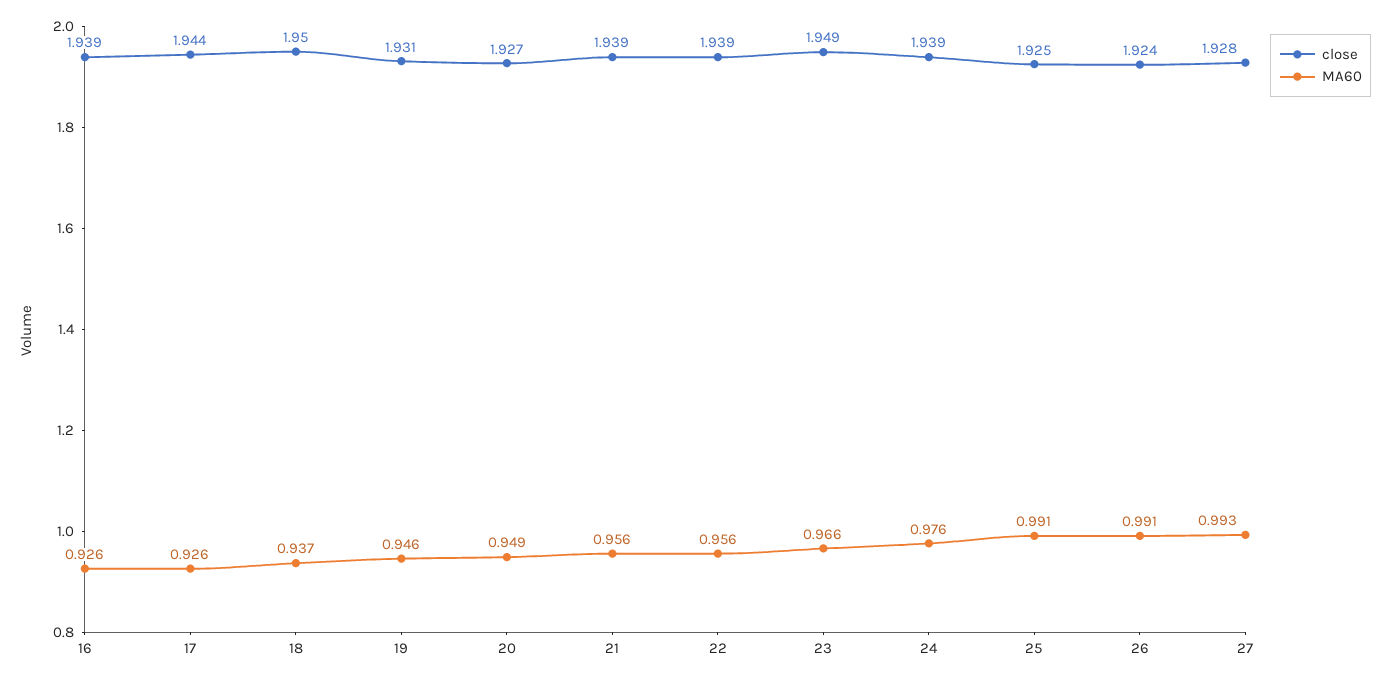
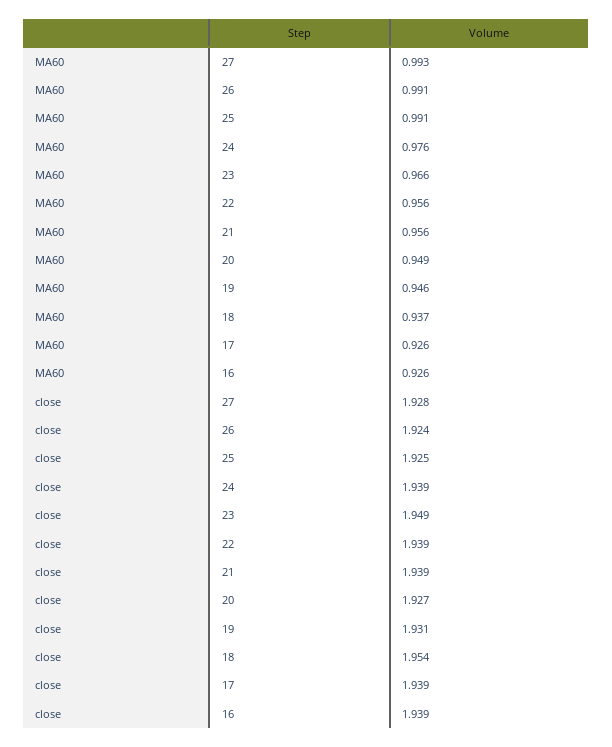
close, 17: 1.944 -> 1.939
close, 18: 1.95 -> 1.954

